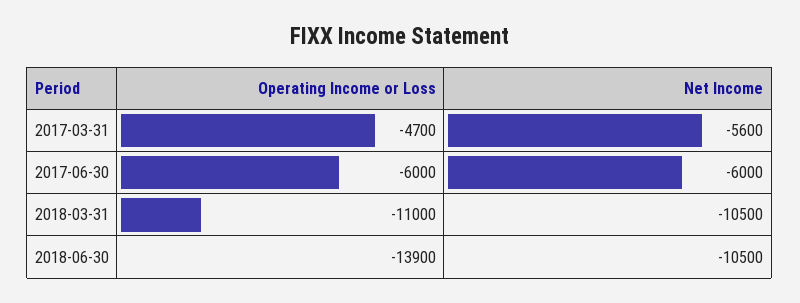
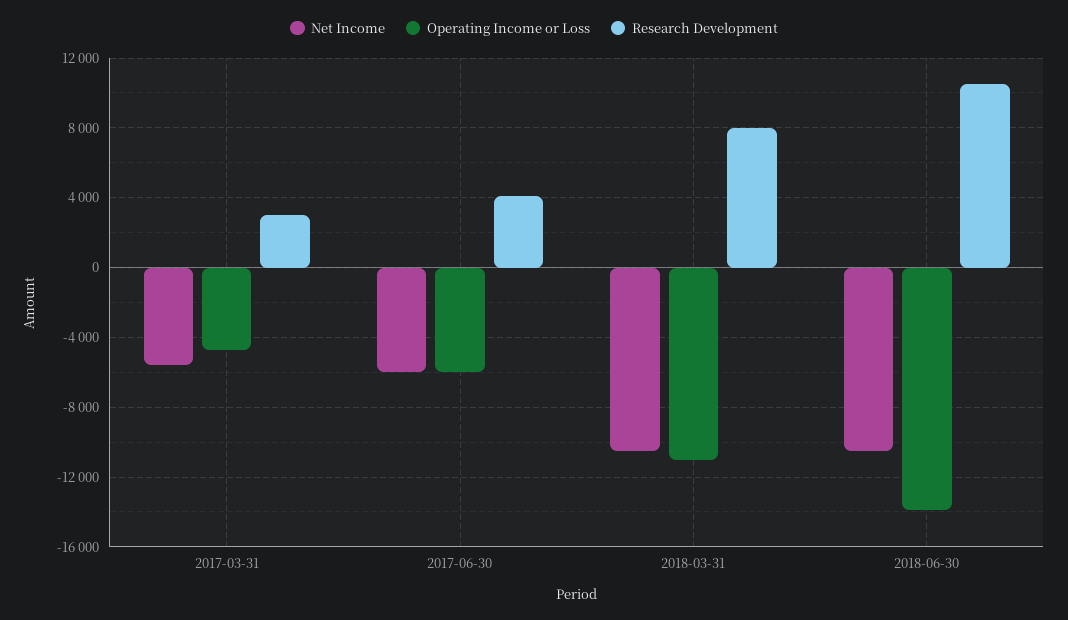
Research Development, 2017-03-31: none -> 3000
Research Development, 2017-06-30: none -> 4000
Research Development, 2018-03-31: none -> 8000
Research Development, 2018-06-30: none -> 10500

